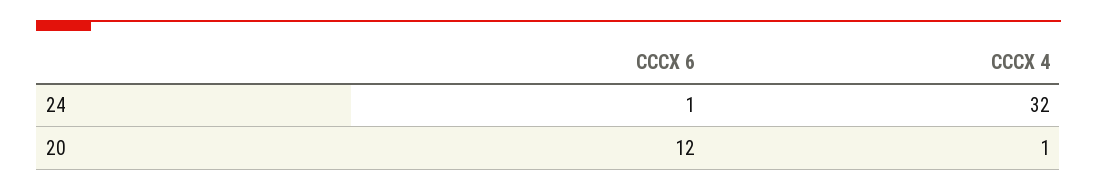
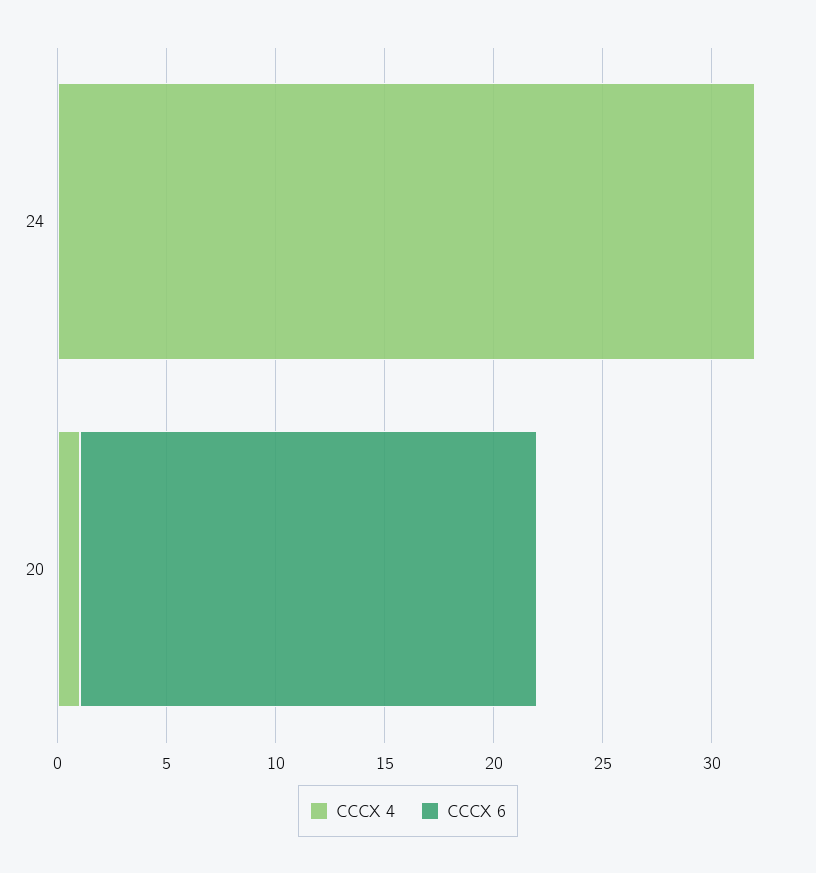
CCCX 6, 24: 1 -> 0
CCCX 6, 20: 12 -> 21

